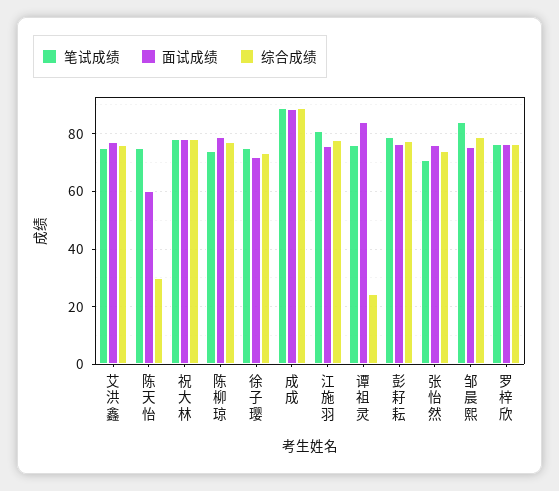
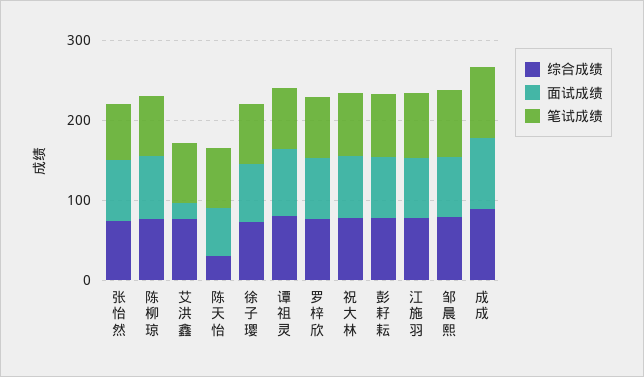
面试成绩, 艾洪鑫: 77.5 -> 20
综合成绩, 谭祖灵: 25 -> 80

